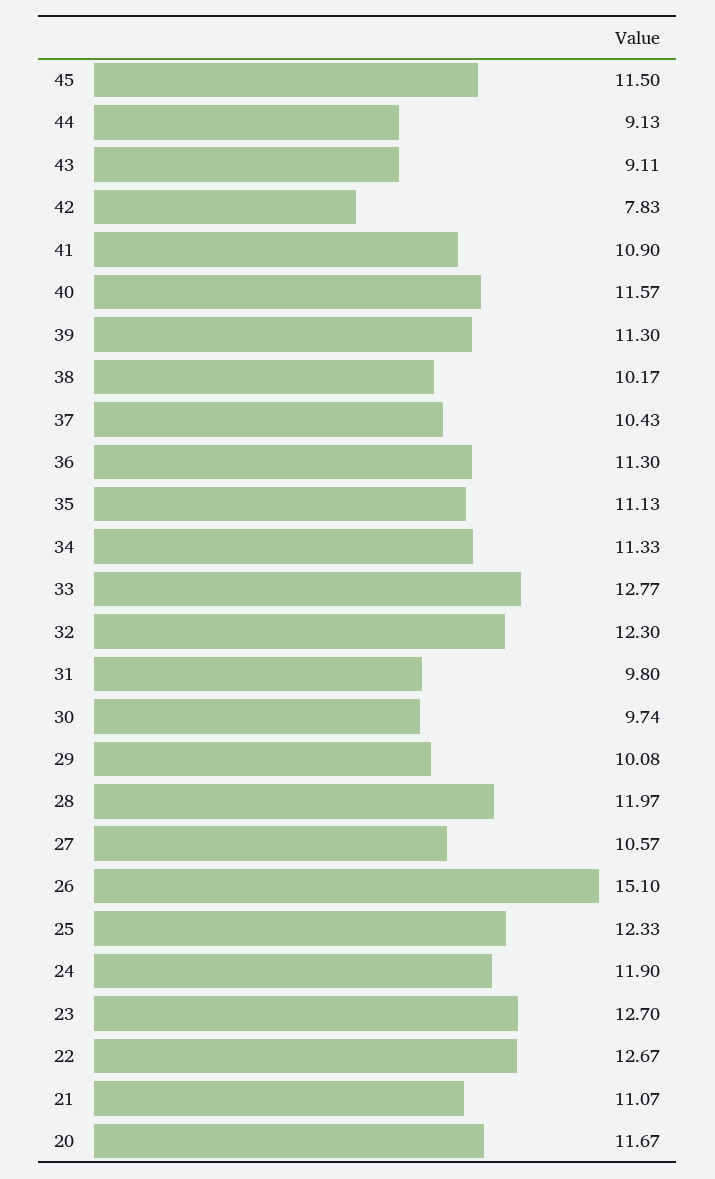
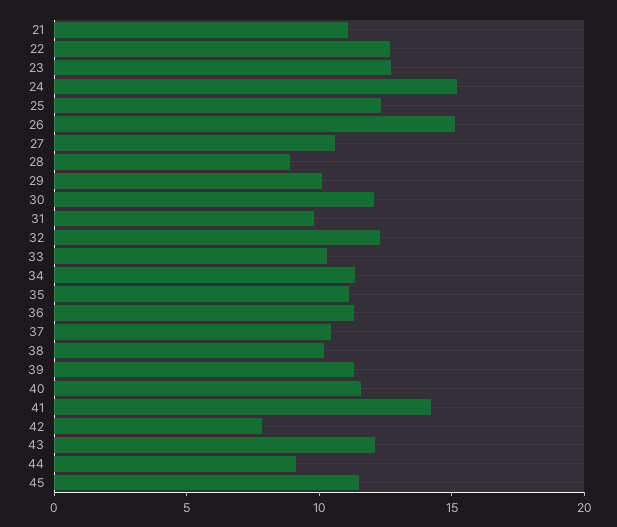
43: 9.11 -> 12
41: 10.9 -> 14
33: 12.77 -> 10
30: 9.74 -> 12
28: 11.97 -> 9
24: 11.9 -> 15
20: 11.67 -> none

